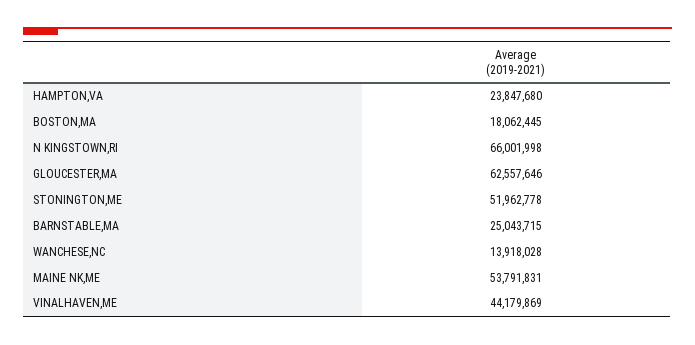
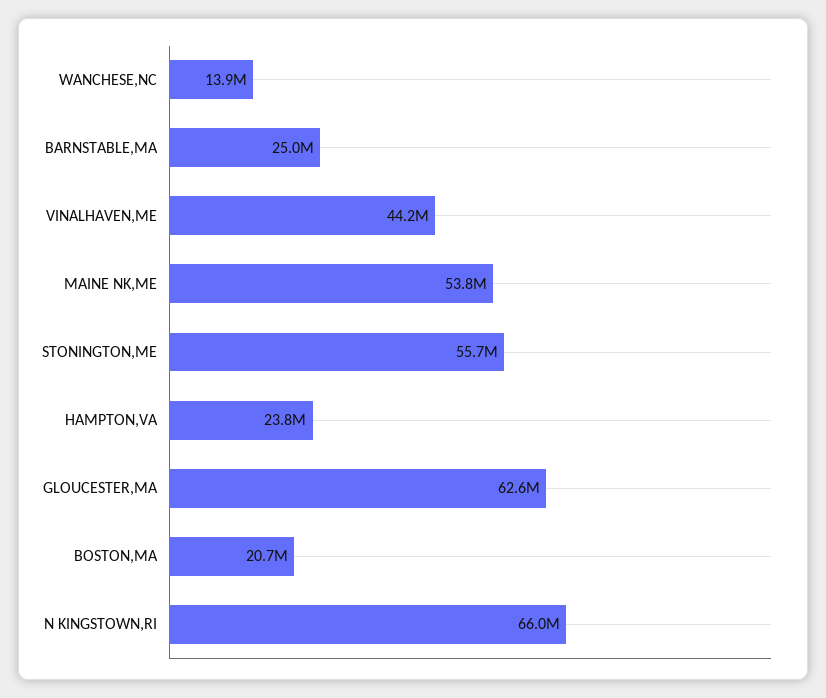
BOSTON,MA: 18062445 -> 20700000
STONINGTON,ME: 51962778 -> 55700000

